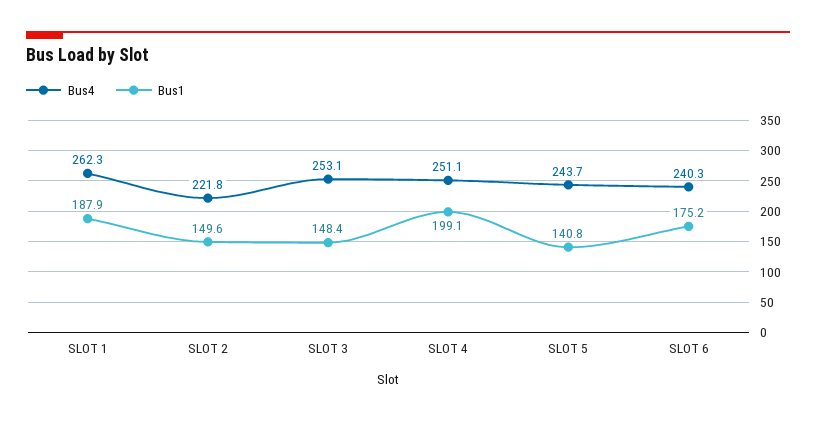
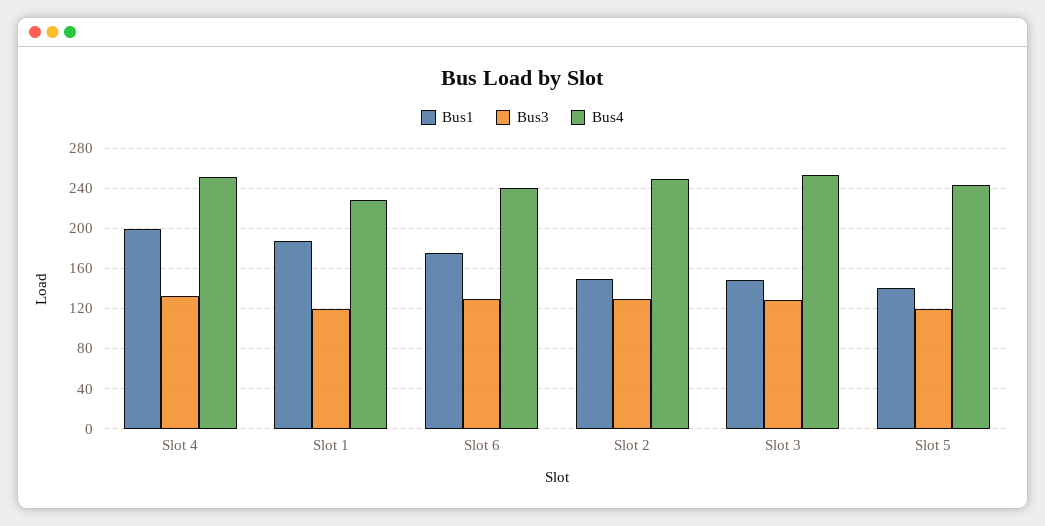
Bus4, SLOT 1: 262.3 -> 230
Bus4, SLOT 2: 221.8 -> 250
Bus3, SLOT 4: none -> 130
Bus3, SLOT 1: none -> 120
Bus3, SLOT 6: none -> 130
Bus3, SLOT 2: none -> 130
Bus3, SLOT 3: none -> 130
Bus3, SLOT 5: none -> 120

